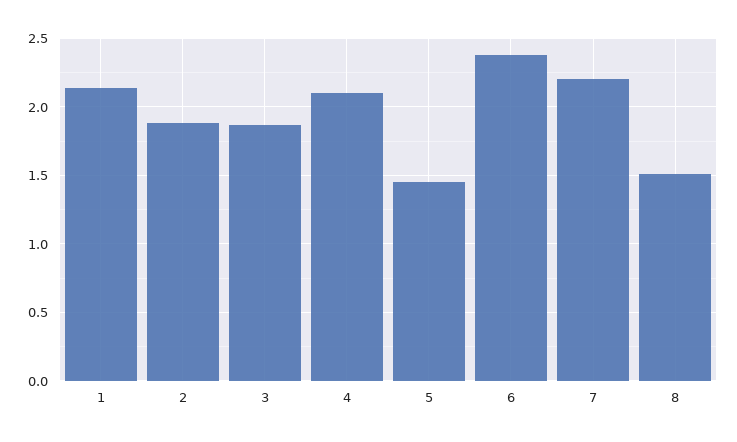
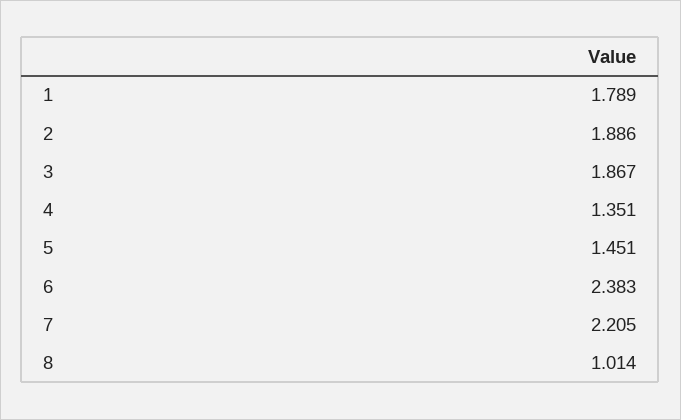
1: 2.15 -> 1.789
4: 2.1 -> 1.351
8: 1.5 -> 1.014

